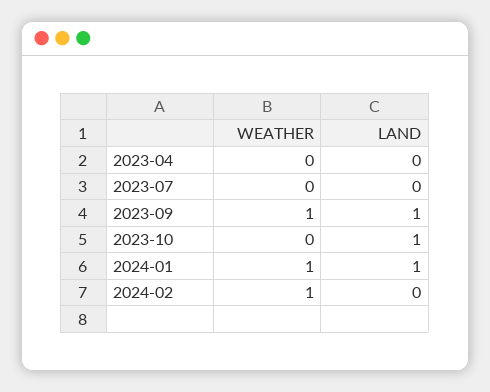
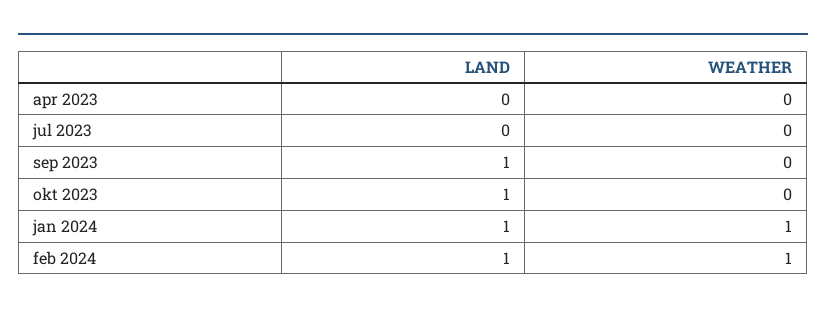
WEATHER, 2023-09: 1 -> 0
LAND, 2024-02: 0 -> 1

